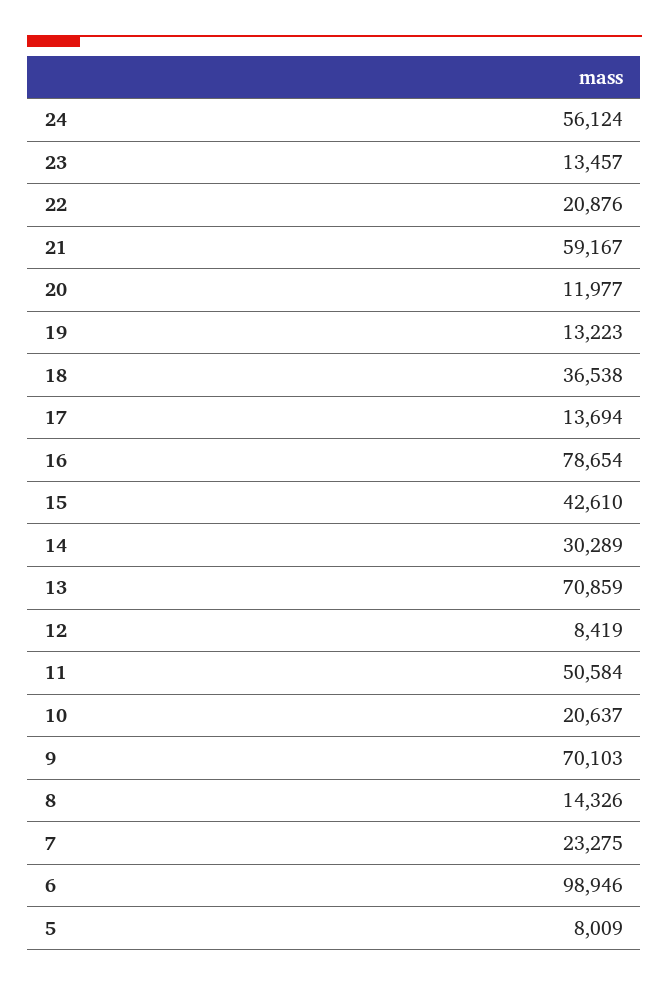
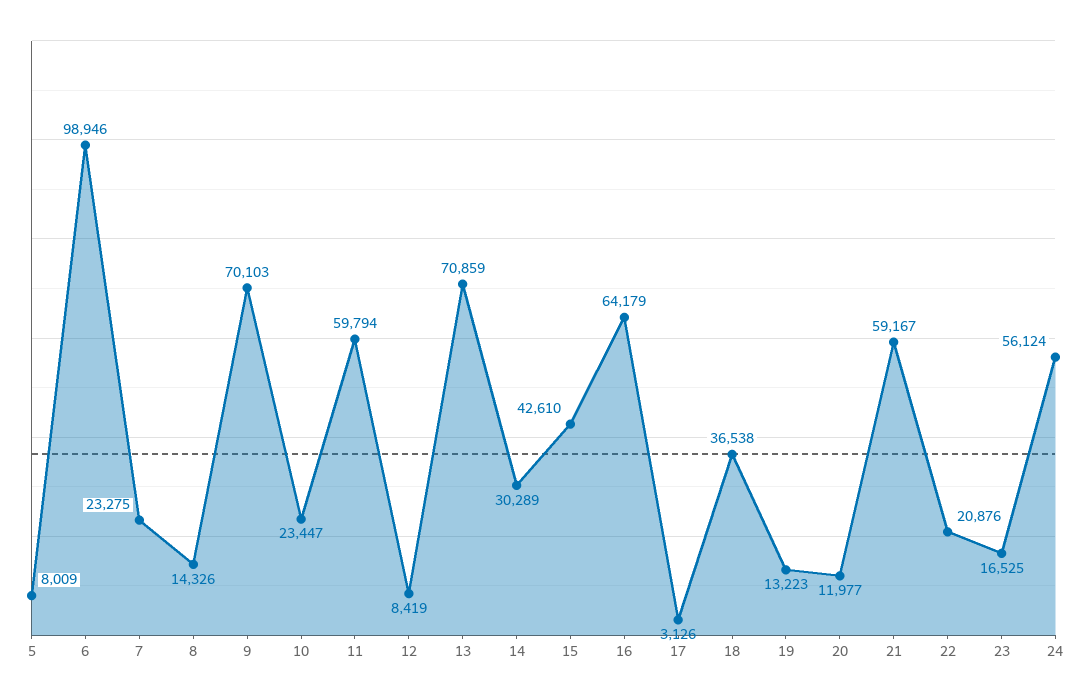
23: 13457 -> 16525
17: 13694 -> 3126
16: 78654 -> 64179
11: 50584 -> 59794
10: 20637 -> 23447

